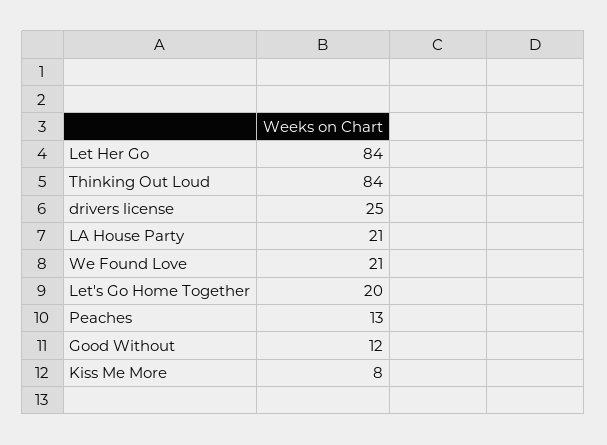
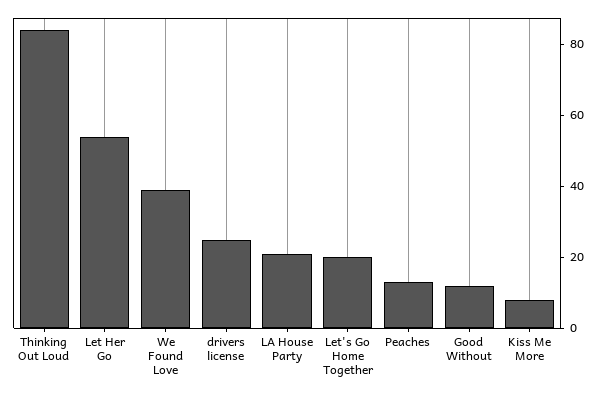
Let Her Go: 84 -> 55
We Found Love: 21 -> 40

